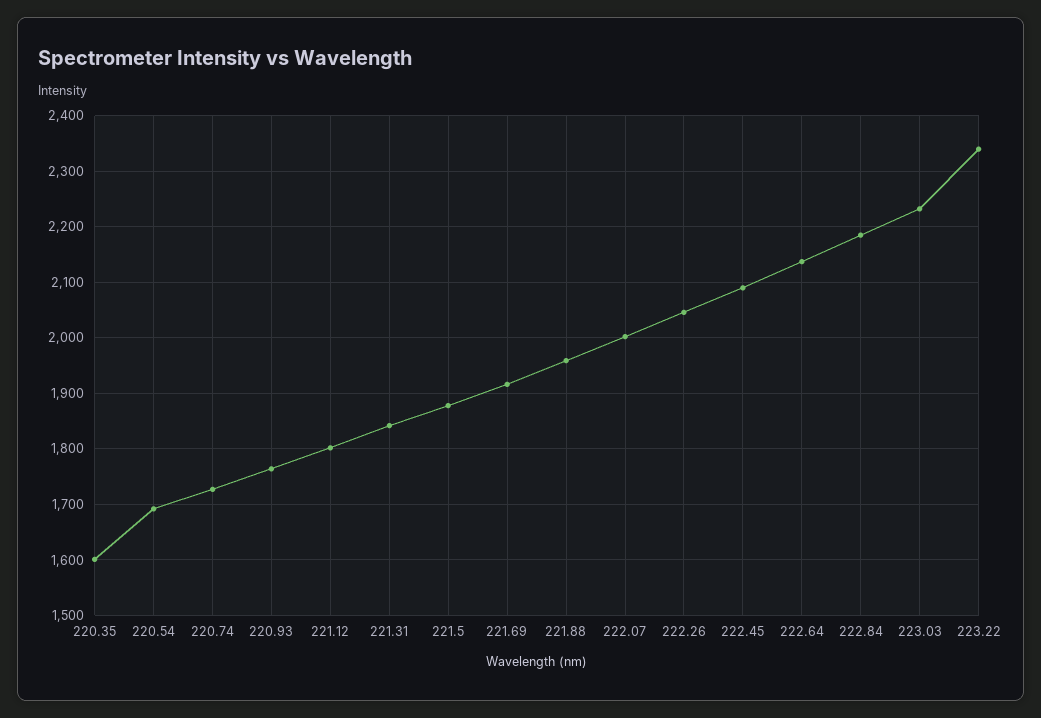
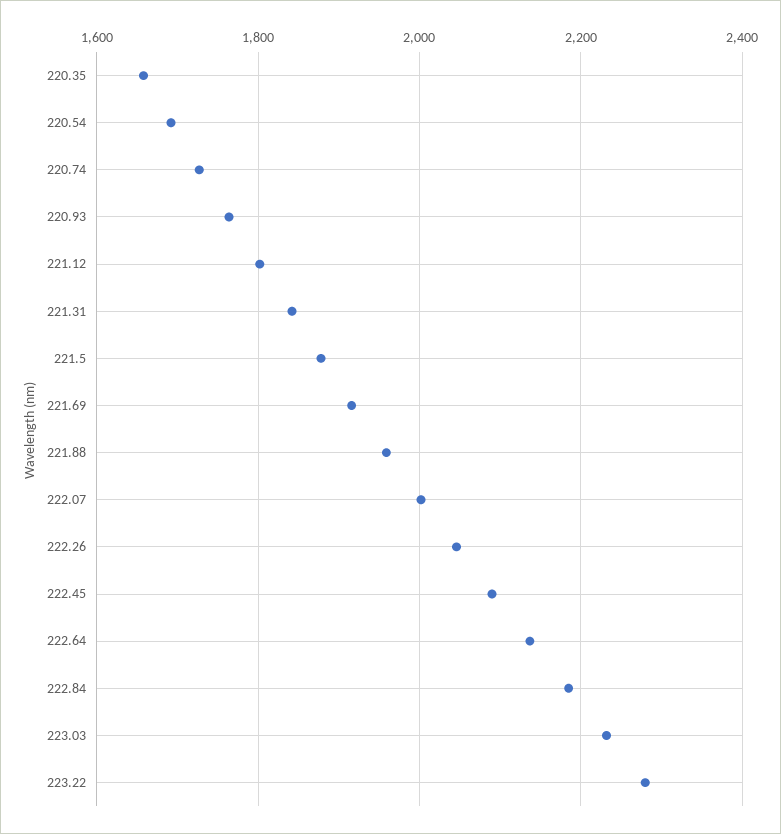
220.35: 1600 -> 1660
223.22: 2340 -> 2280

